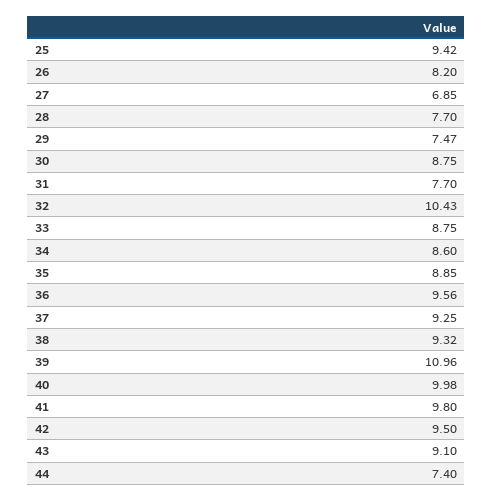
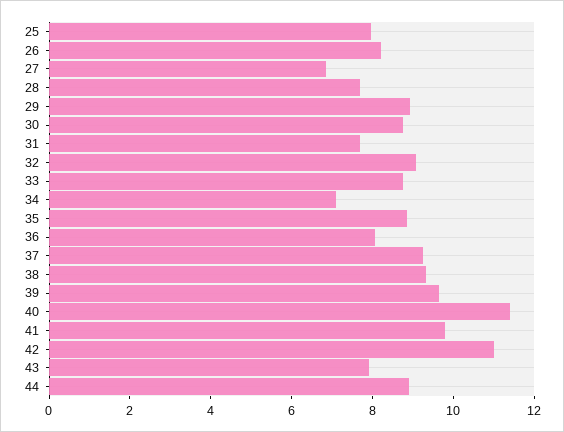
25: 9.42 -> 8
29: 7.47 -> 9
32: 10.43 -> 9
34: 8.6 -> 7
36: 9.56 -> 8
39: 10.96 -> 9.5
40: 9.98 -> 11.5
42: 9.5 -> 11
43: 9.1 -> 8
44: 7.4 -> 9

